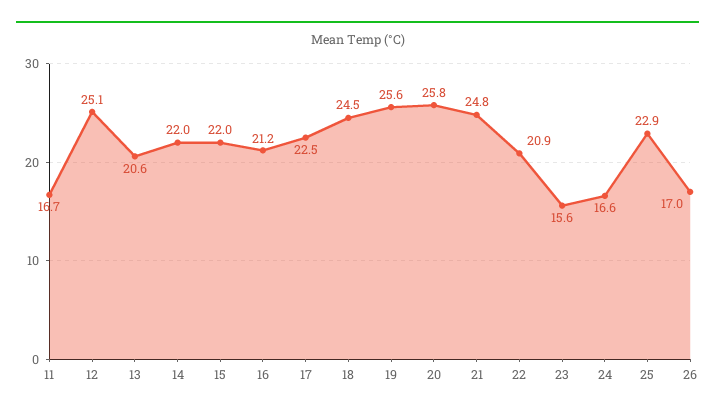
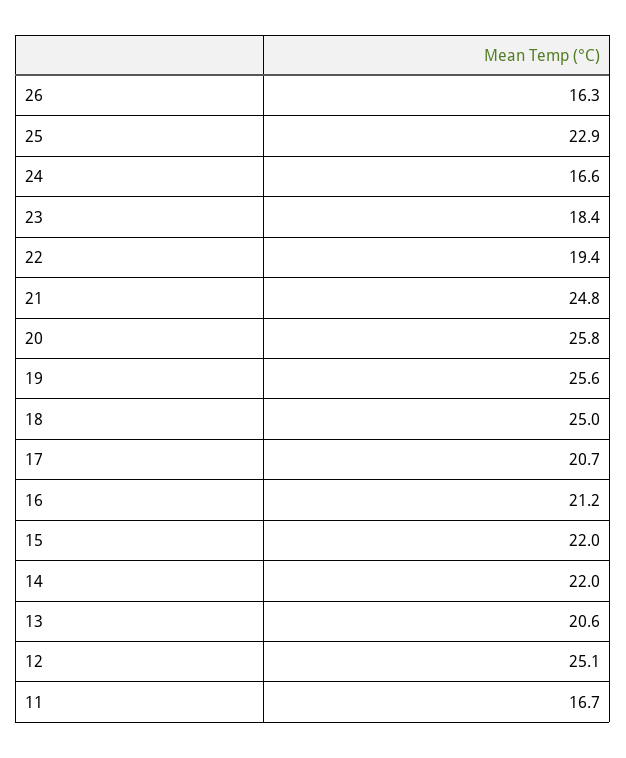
17: 22.5 -> 20.7
18: 24.5 -> 25
22: 20.9 -> 19.4
23: 15.6 -> 18.4
26: 17 -> 16.3

